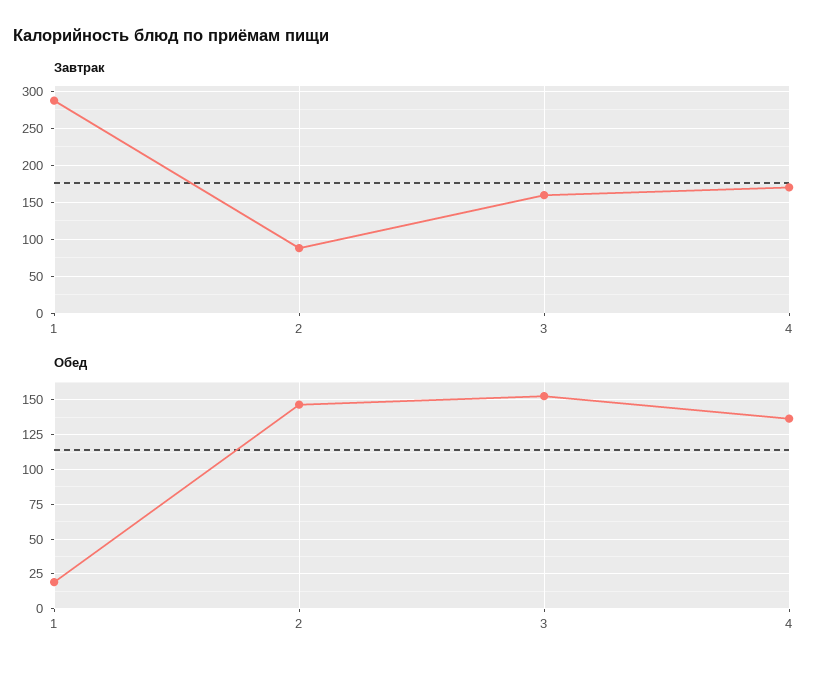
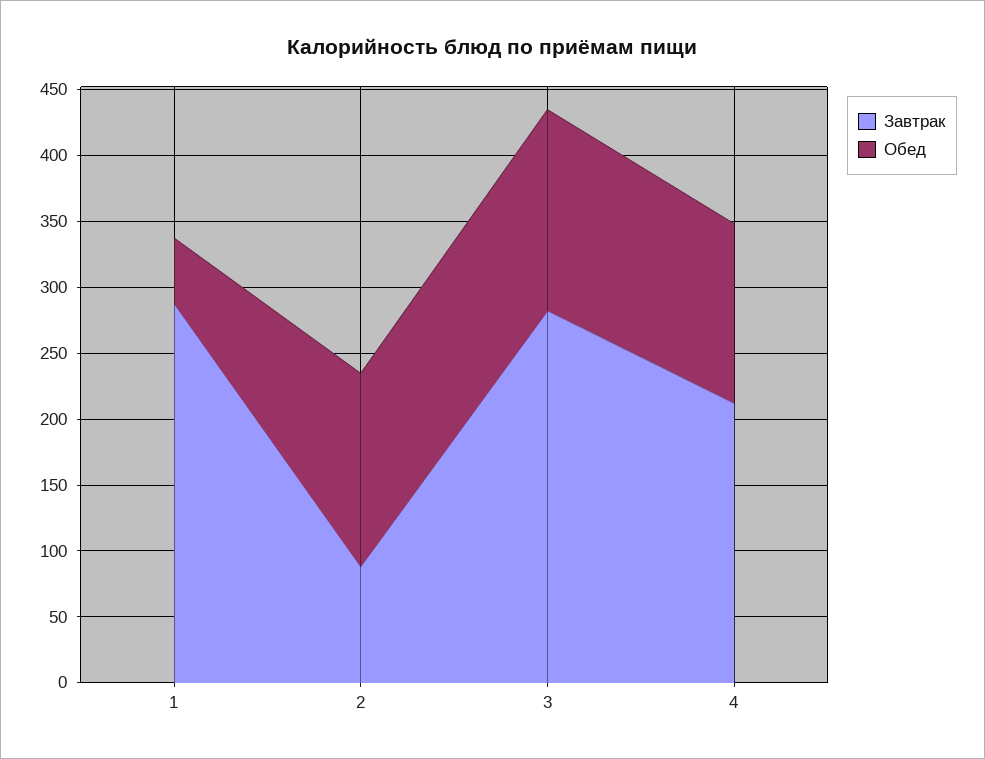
Завтрак, 3: 160 -> 280
Завтрак, 4: 170 -> 210
Обед, 1: 20 -> 50

